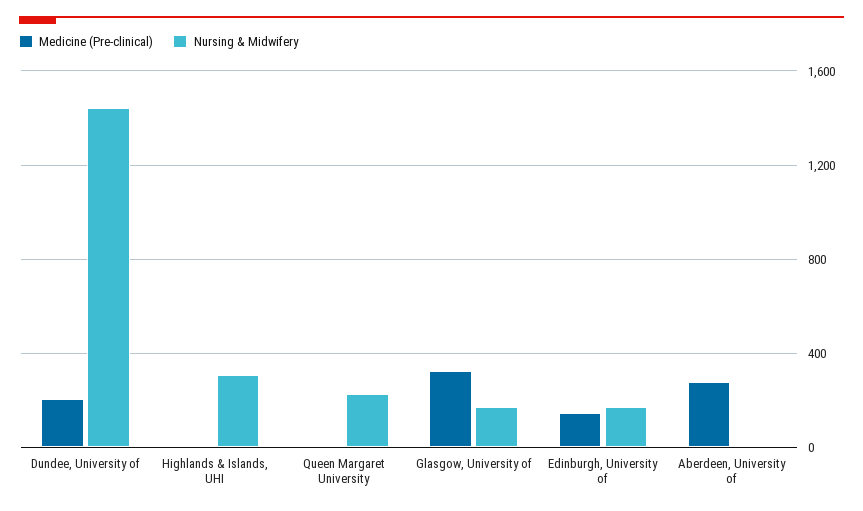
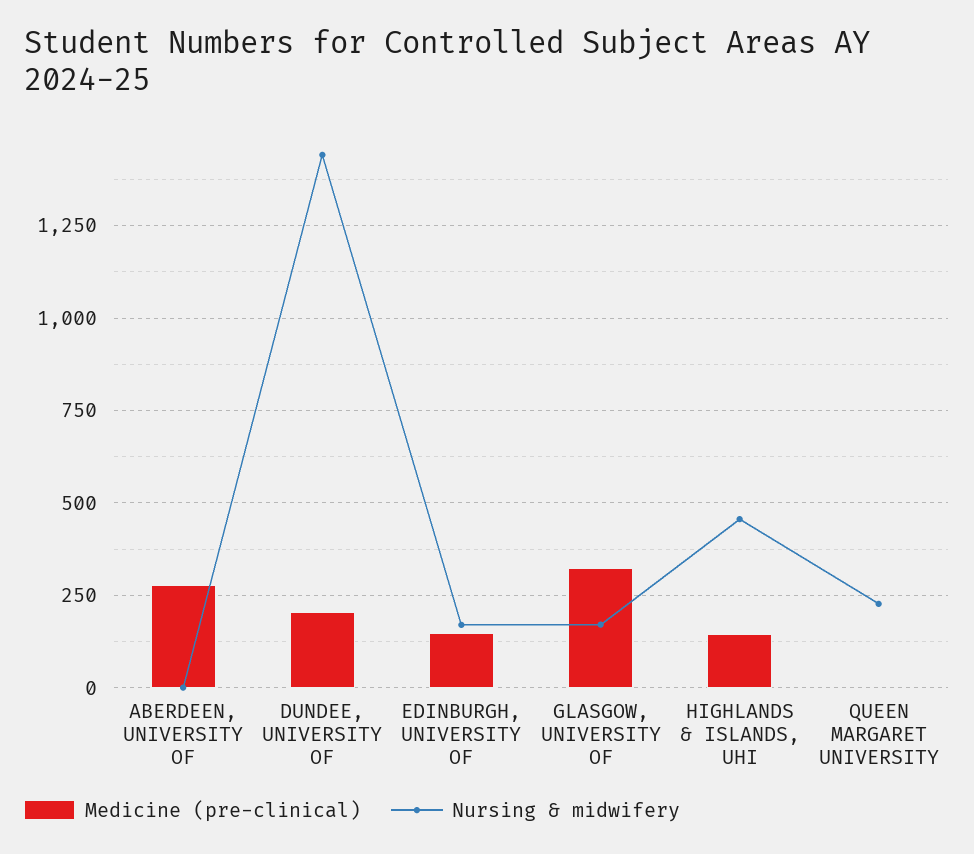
Medicine (Pre-clinical), Highlands & Islands, UHI: 0 -> 150
Nursing & Midwifery, Highlands & Islands, UHI: 300 -> 450

